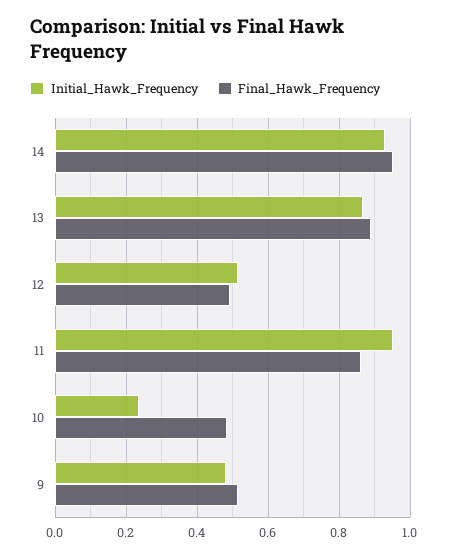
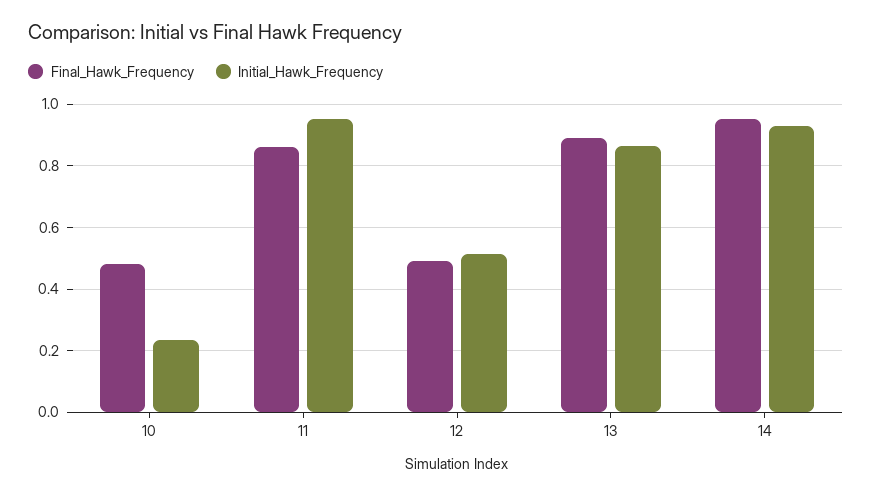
Initial_Hawk_Frequency, 9: 0.48 -> none
Final_Hawk_Frequency, 9: 0.52 -> none

